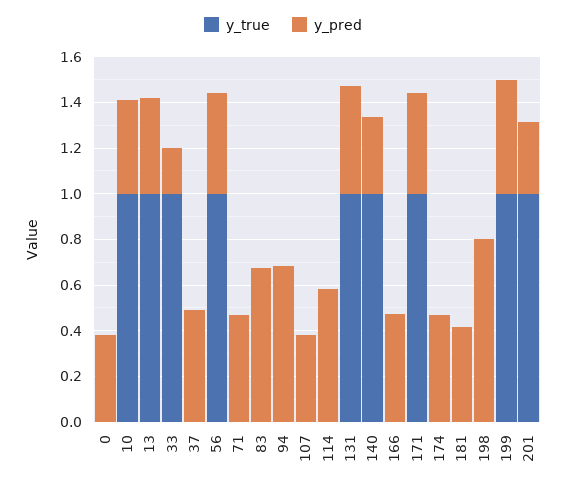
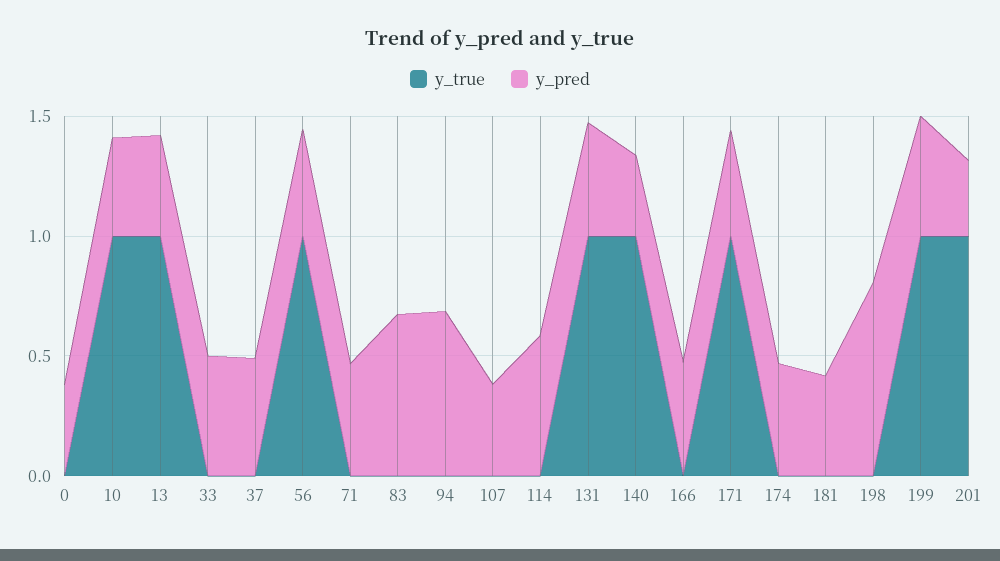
y_true, 33: 1 -> 0
y_pred, 33: 0.2 -> 0.5

